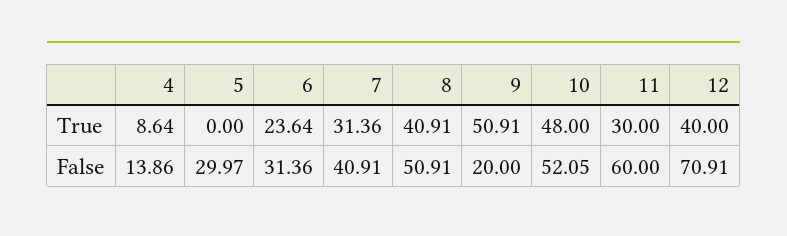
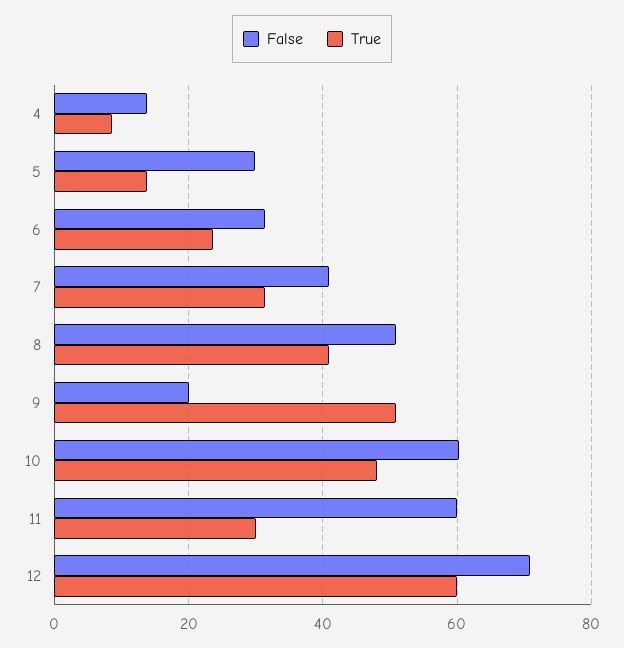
True, 5: 0 -> 14
True, 12: 40 -> 60
False, 10: 52.05 -> 60

